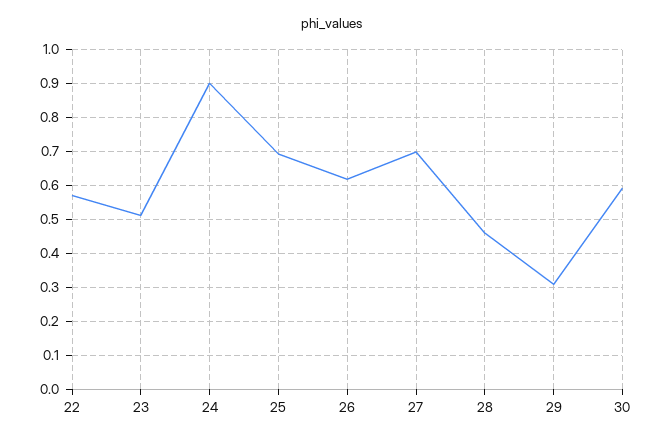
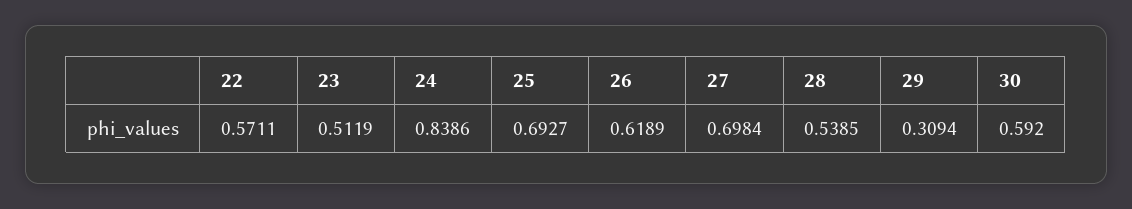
24: 0.9 -> 0.8386
28: 0.46 -> 0.5385

